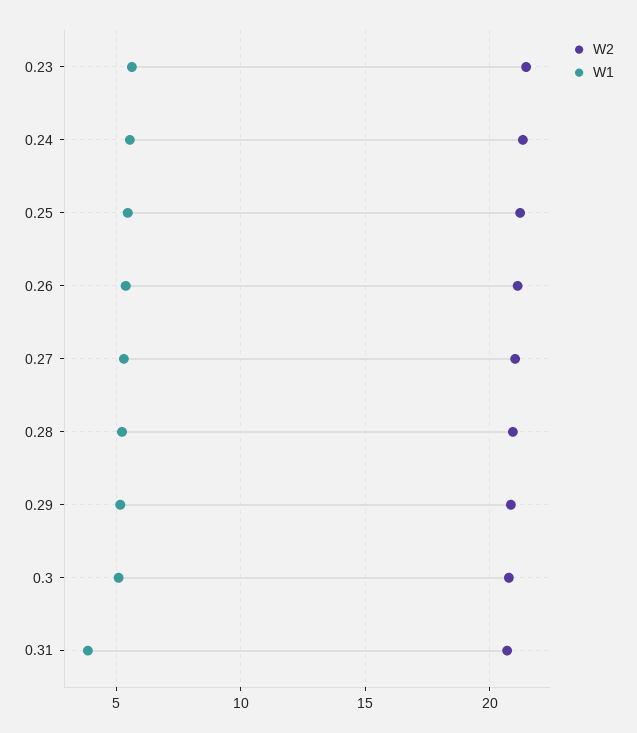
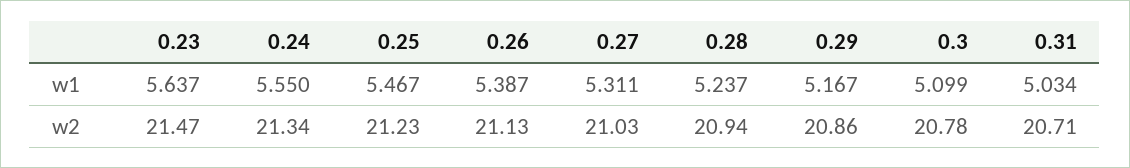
W1, 0.31: 4 -> 5.034

